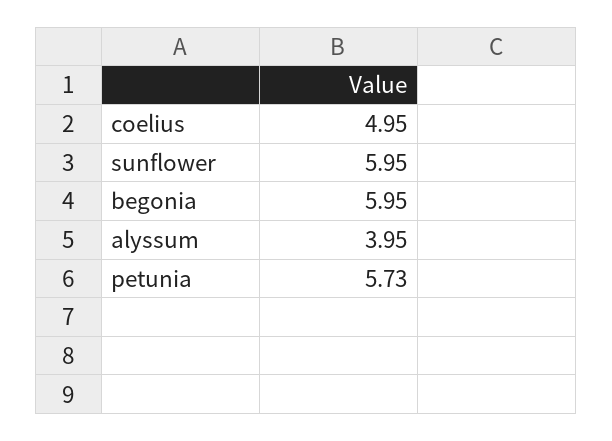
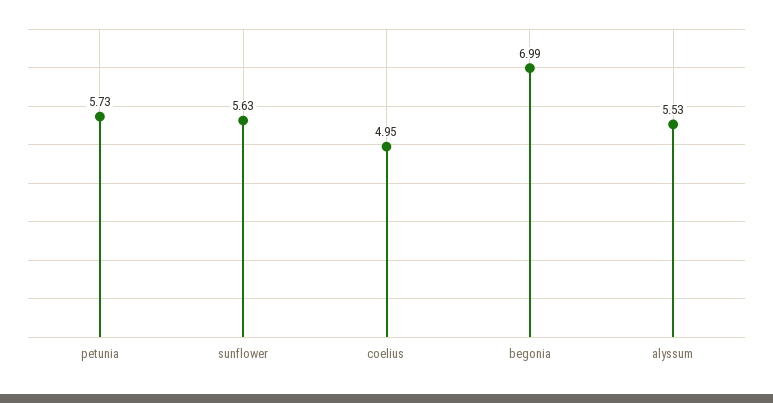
sunflower: 5.95 -> 5.63
begonia: 5.95 -> 6.99
alyssum: 3.95 -> 5.53

